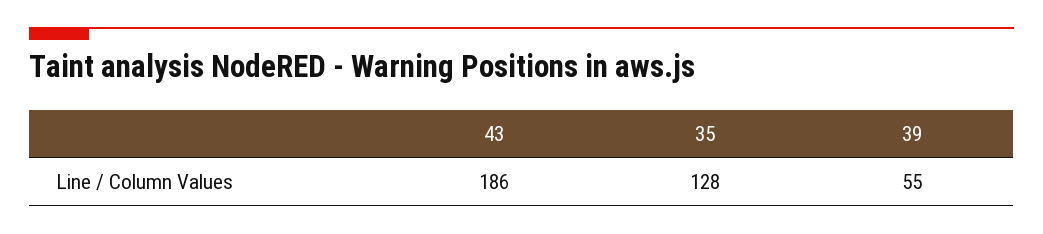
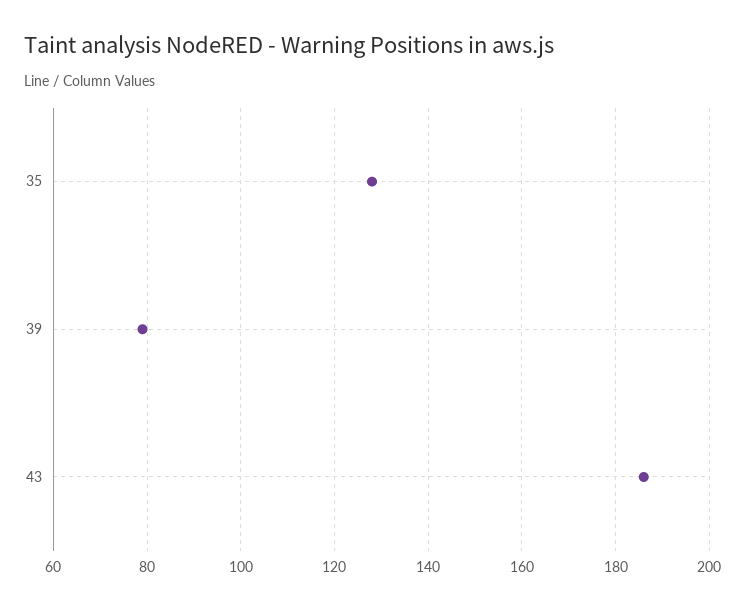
39: 55 -> 80

